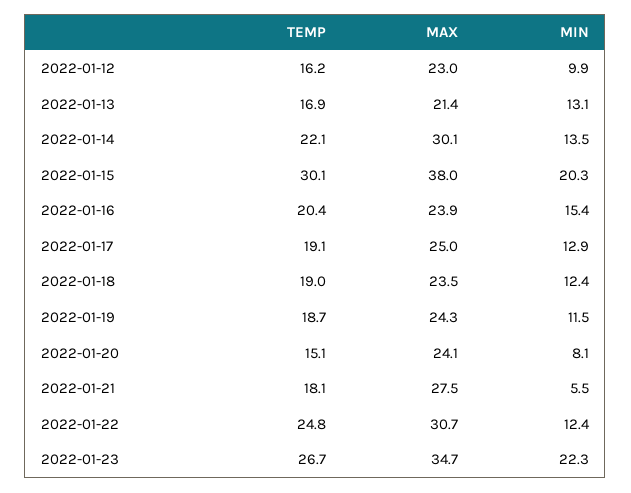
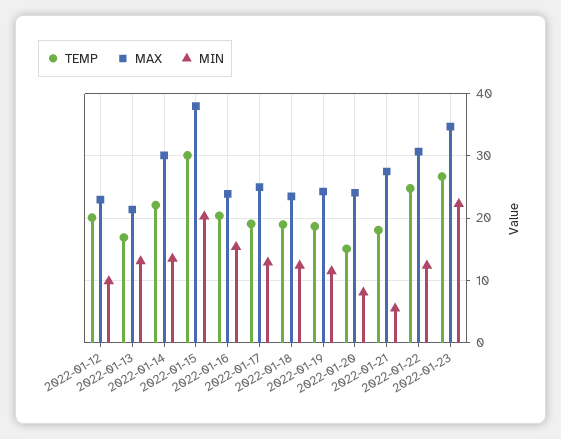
TEMP, 2022-01-12: 16.2 -> 20

